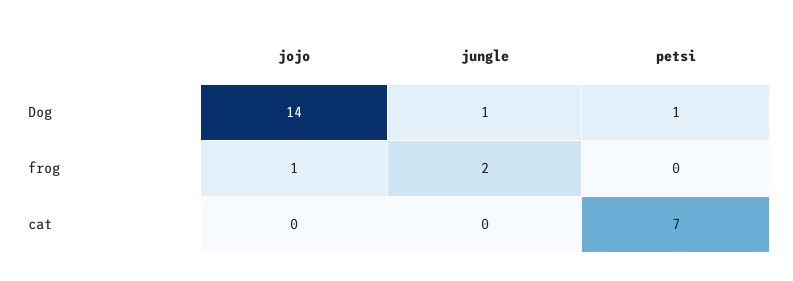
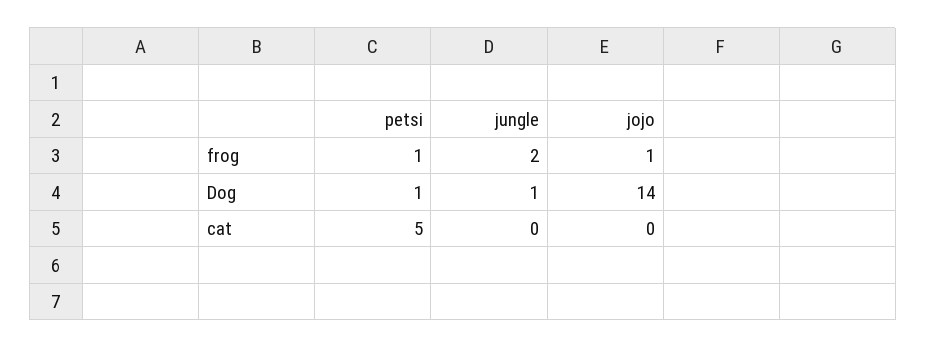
petsi, frog: 0 -> 1
petsi, cat: 7 -> 5

